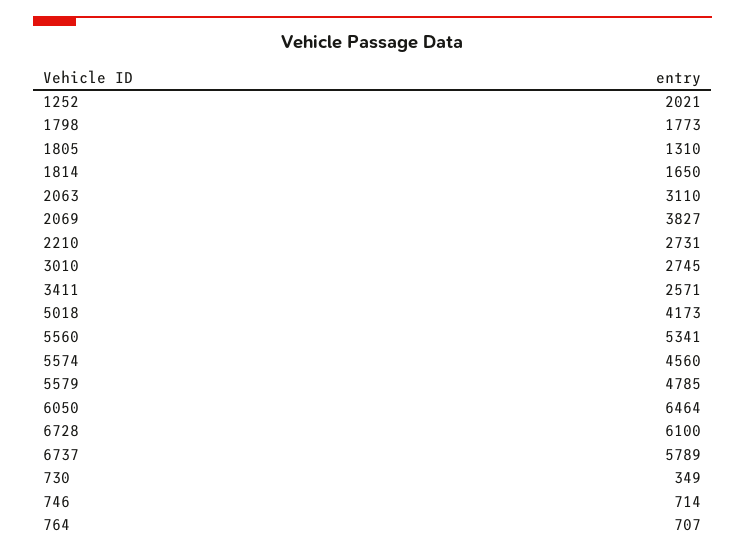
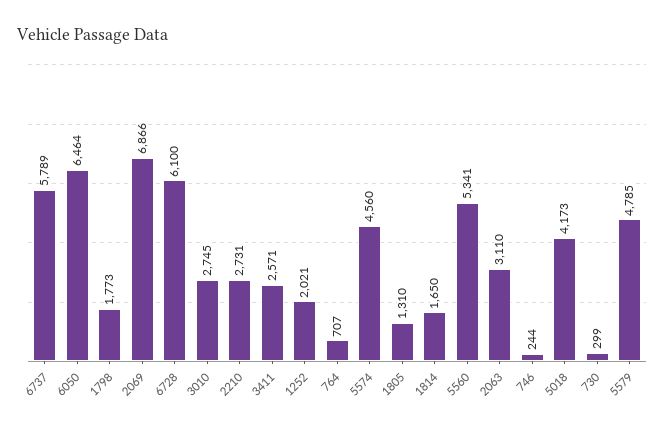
2069: 3827 -> 6866
730: 349 -> 299
746: 714 -> 244

